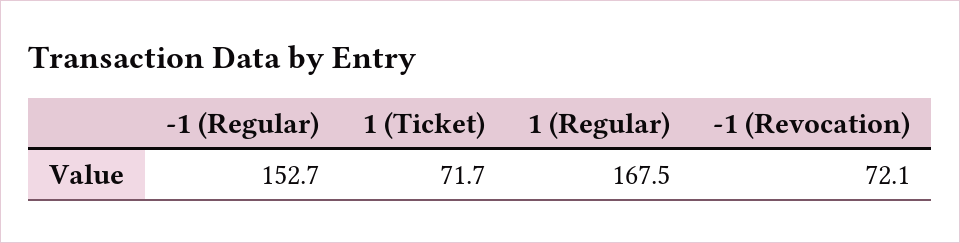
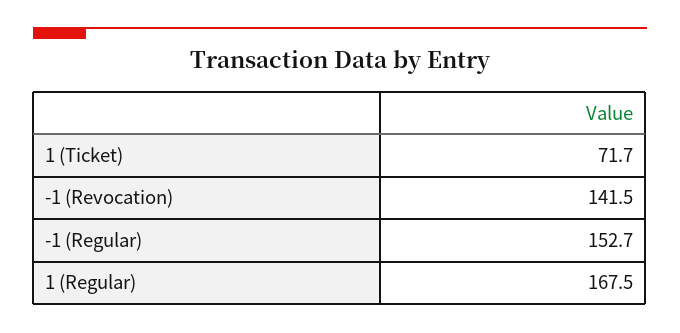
-1 (Revocation): 72.1 -> 141.5

